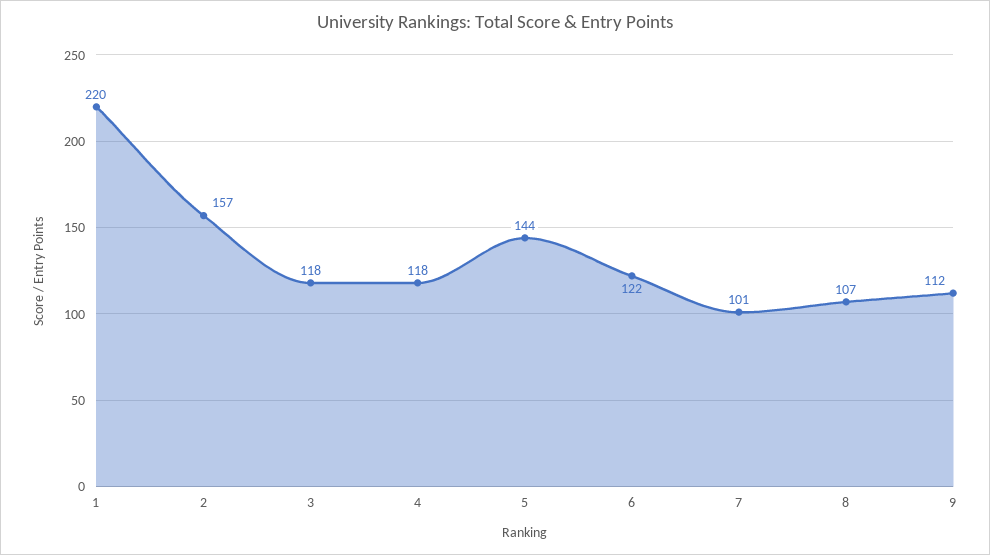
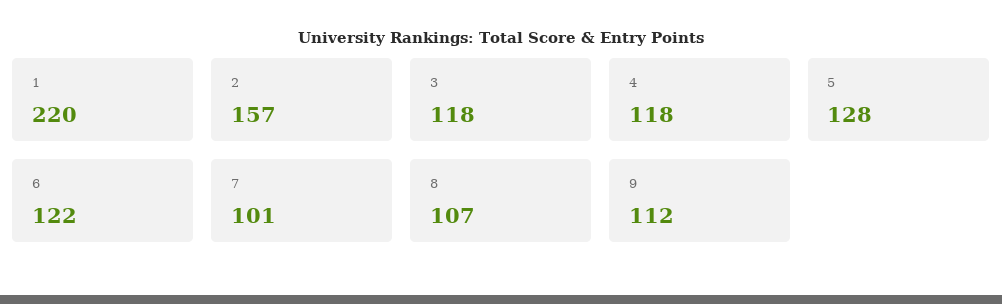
5: 144 -> 128

